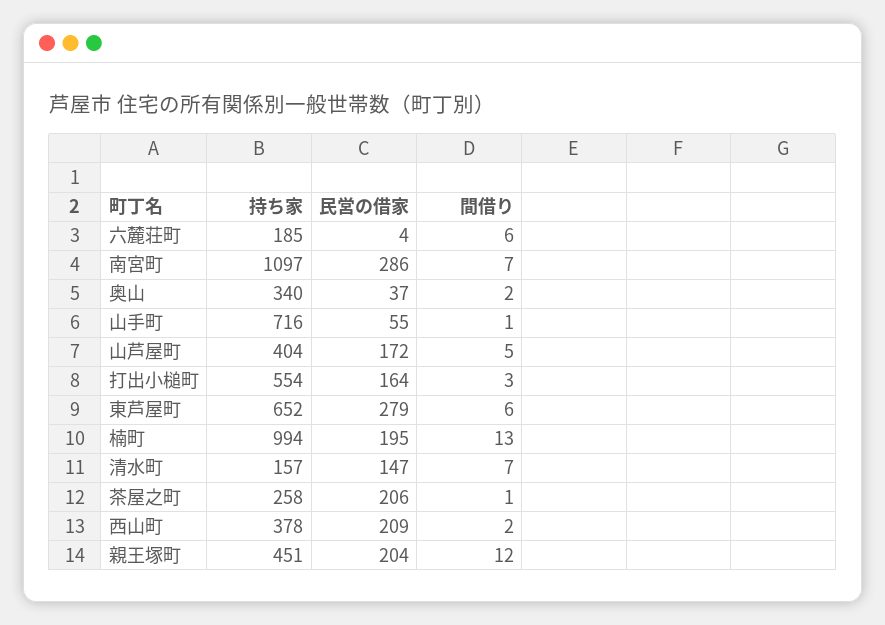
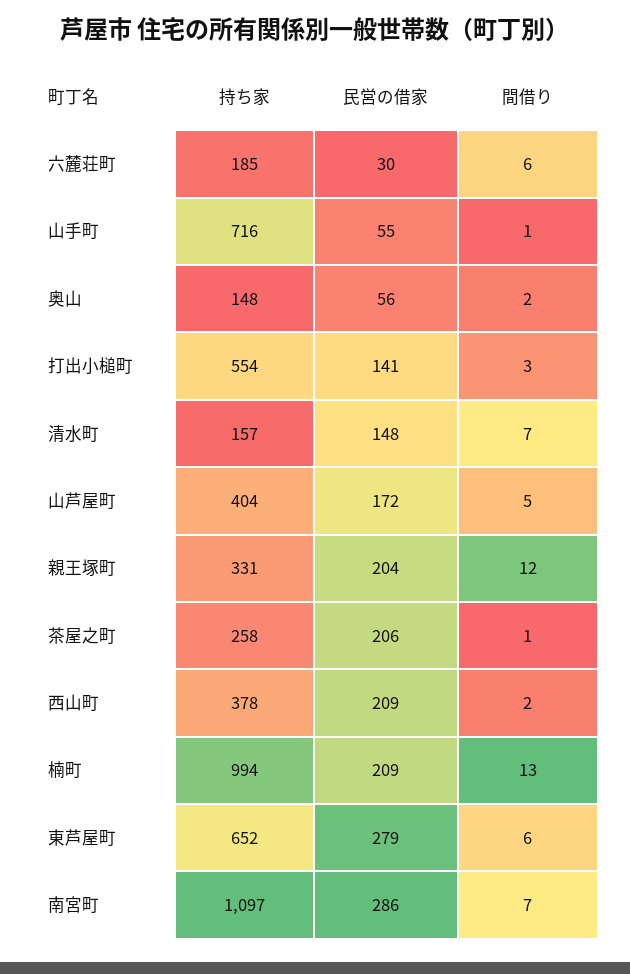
民営の借家, 六麓荘町: 4 -> 30
持ち家, 奥山: 340 -> 148
民営の借家, 奥山: 37 -> 56
民営の借家, 打出小槌町: 164 -> 141
民営の借家, 楠町: 195 -> 209
民営の借家, 清水町: 147 -> 148
持ち家, 親王塚町: 451 -> 331

